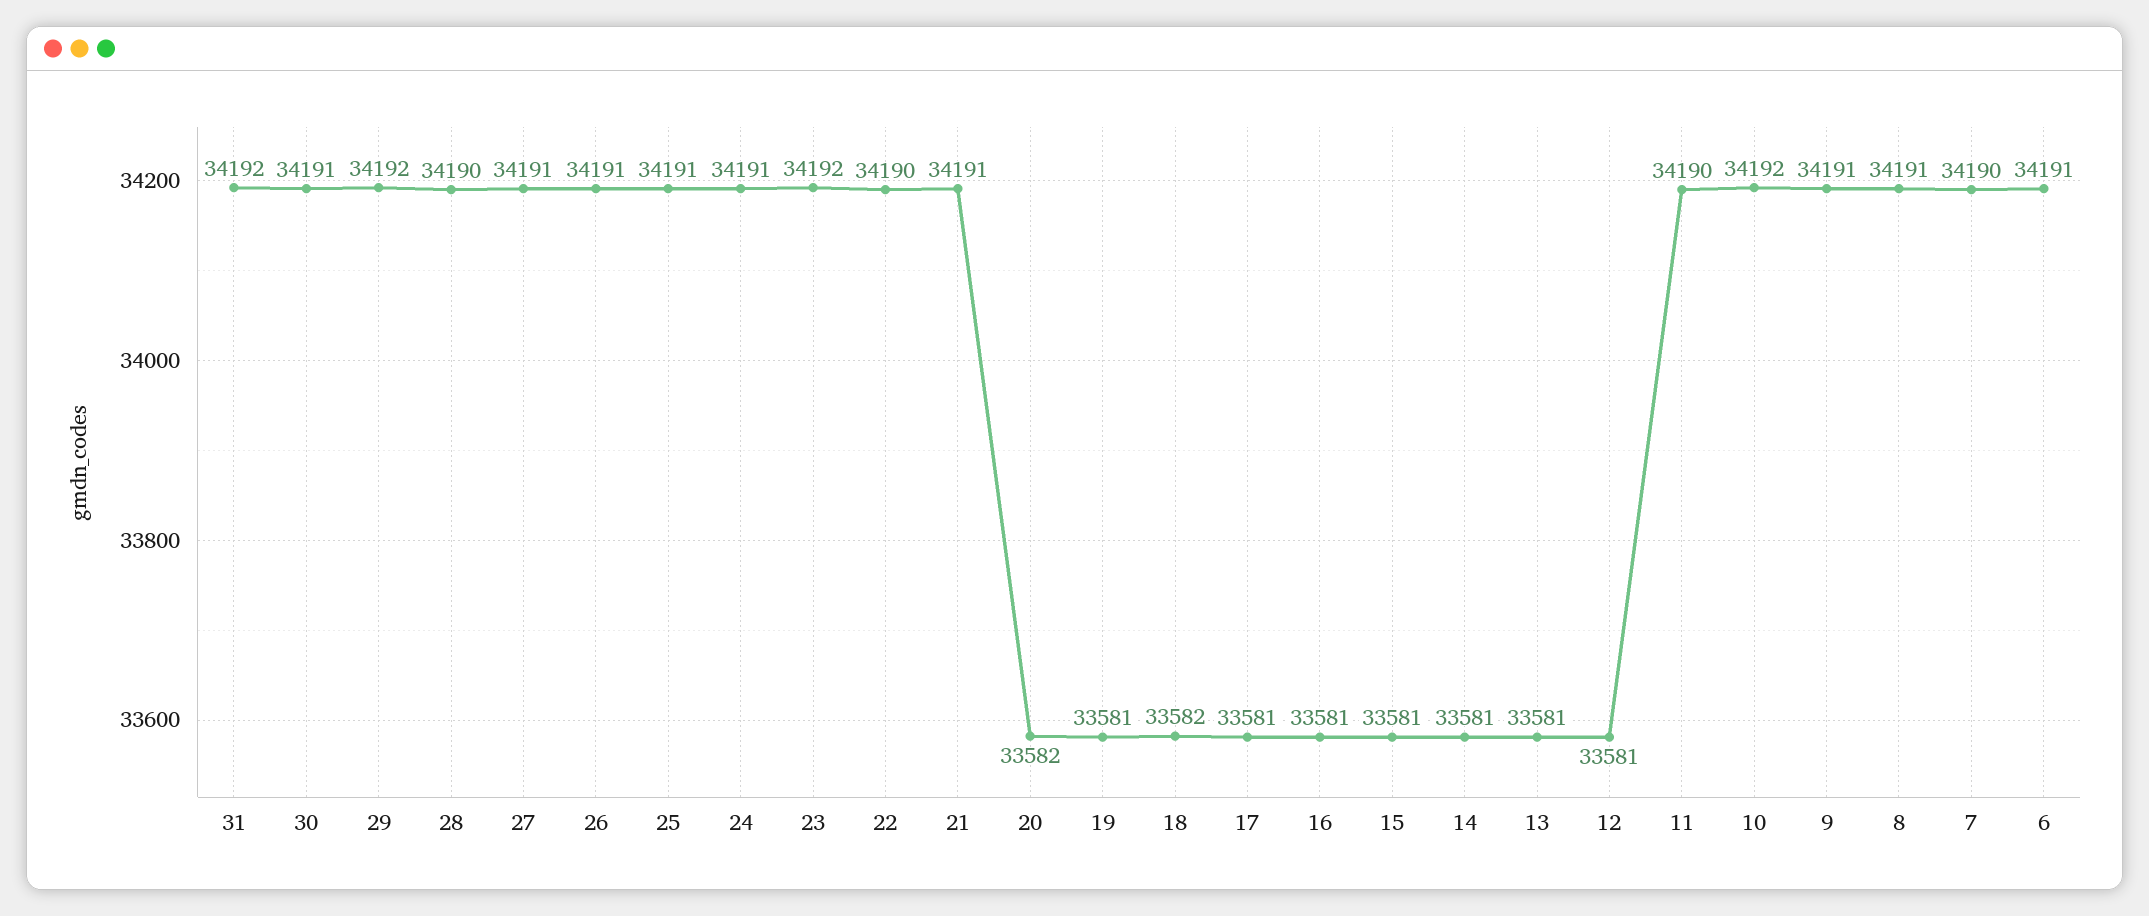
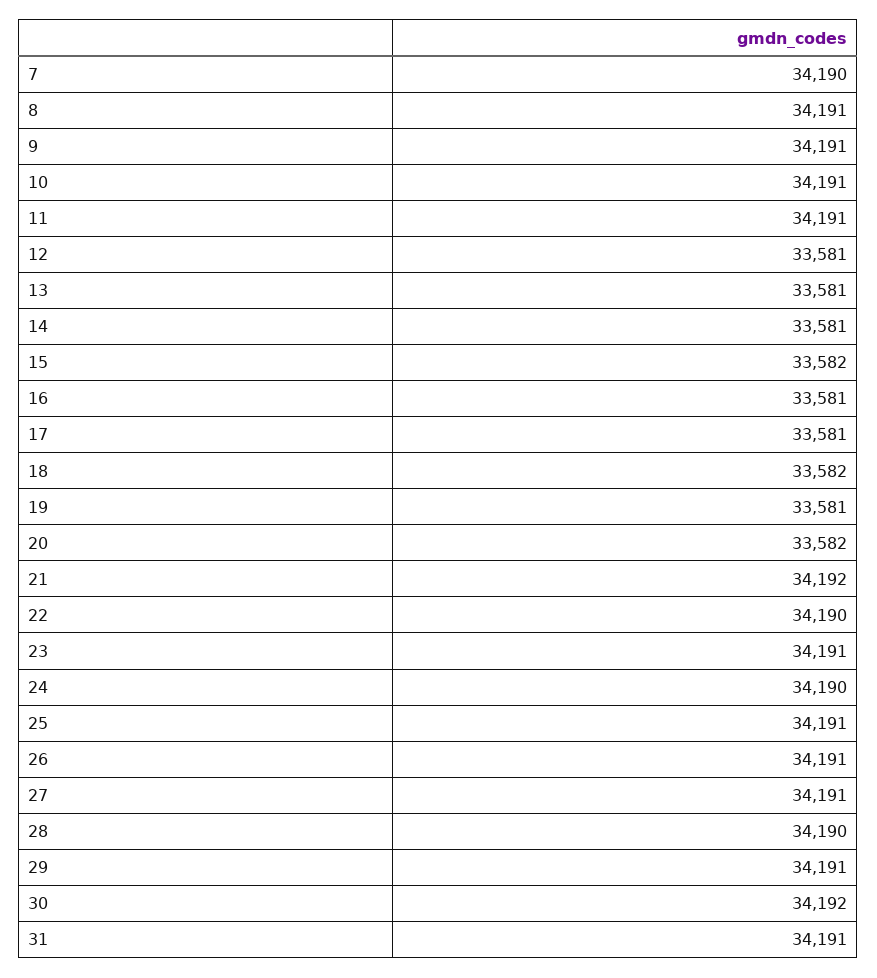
31: 34192 -> 34191
30: 34191 -> 34192
29: 34192 -> 34191
24: 34191 -> 34190
23: 34192 -> 34191
21: 34191 -> 34192
15: 33581 -> 33582
11: 34190 -> 34191
10: 34192 -> 34191
6: 34191 -> none

